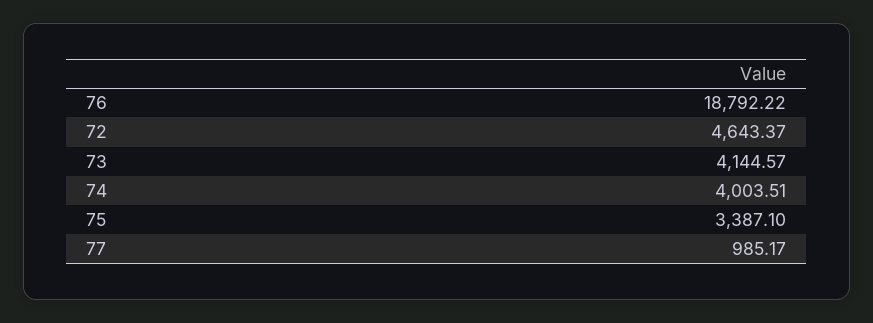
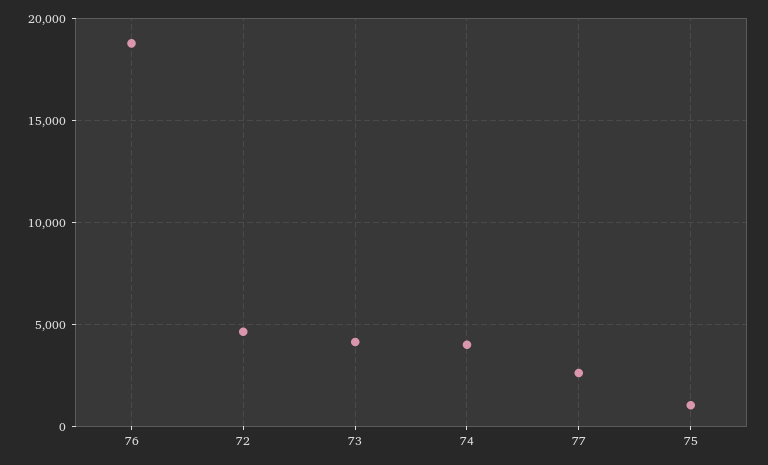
75: 3387.1 -> 1000
77: 985.17 -> 2500

